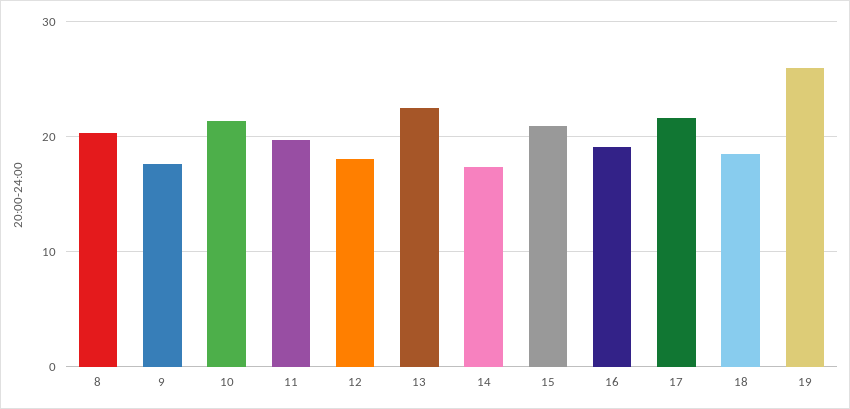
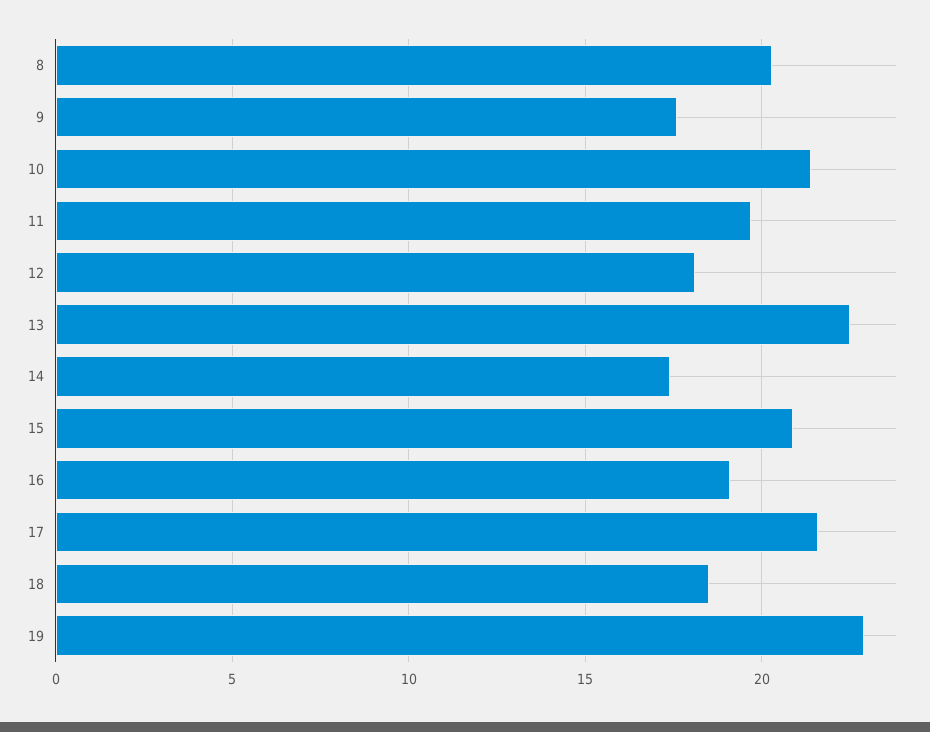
19: 26 -> 23

